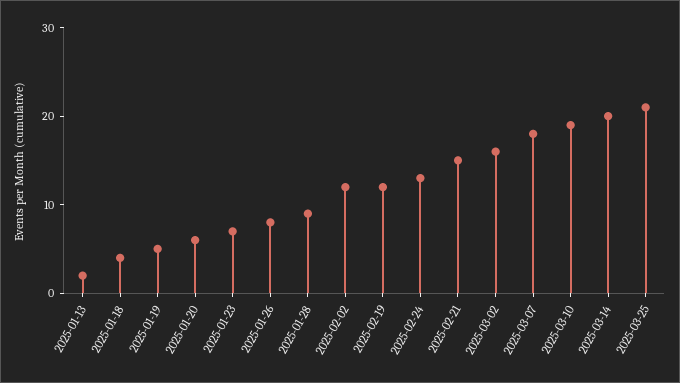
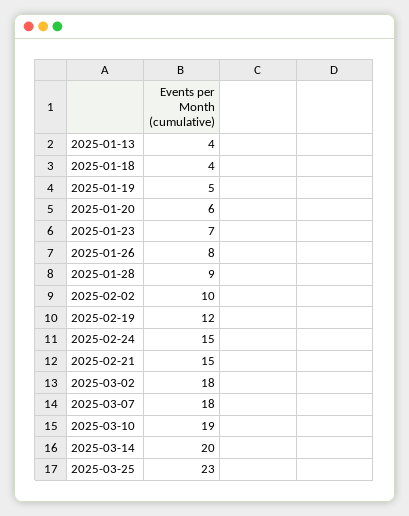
2025-01-13: 2 -> 4
2025-02-02: 12 -> 10
2025-02-24: 13 -> 15
2025-03-02: 16 -> 18
2025-03-25: 21 -> 23

